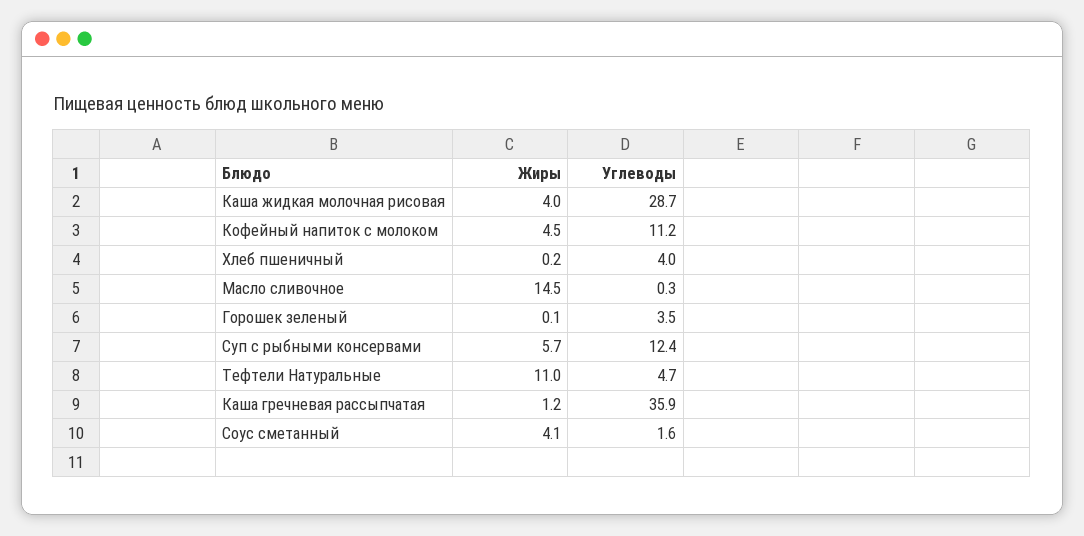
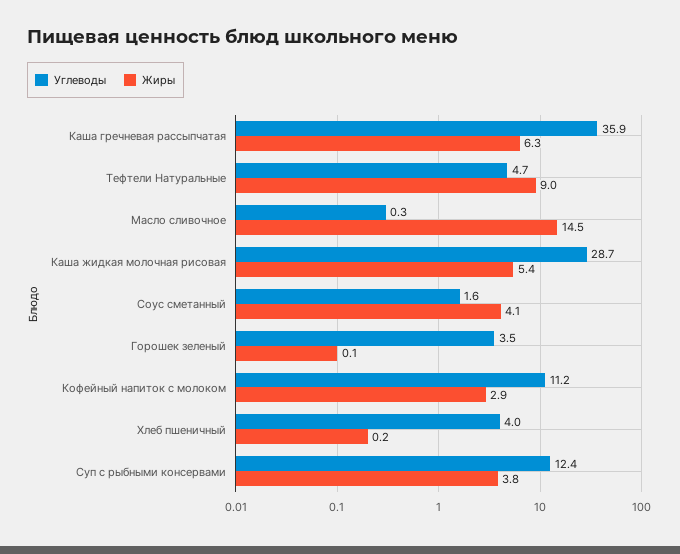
Жиры, Каша жидкая молочная рисовая: 4 -> 5.4
Жиры, Кофейный напиток с молоком: 4.5 -> 2.9
Жиры, Суп с рыбными консервами: 5.7 -> 3.8
Жиры, Тефтели Натуральные: 11 -> 9
Жиры, Каша гречневая рассыпчатая: 1.2 -> 6.3

